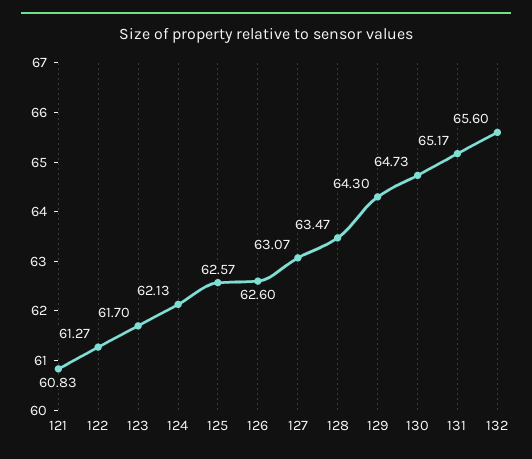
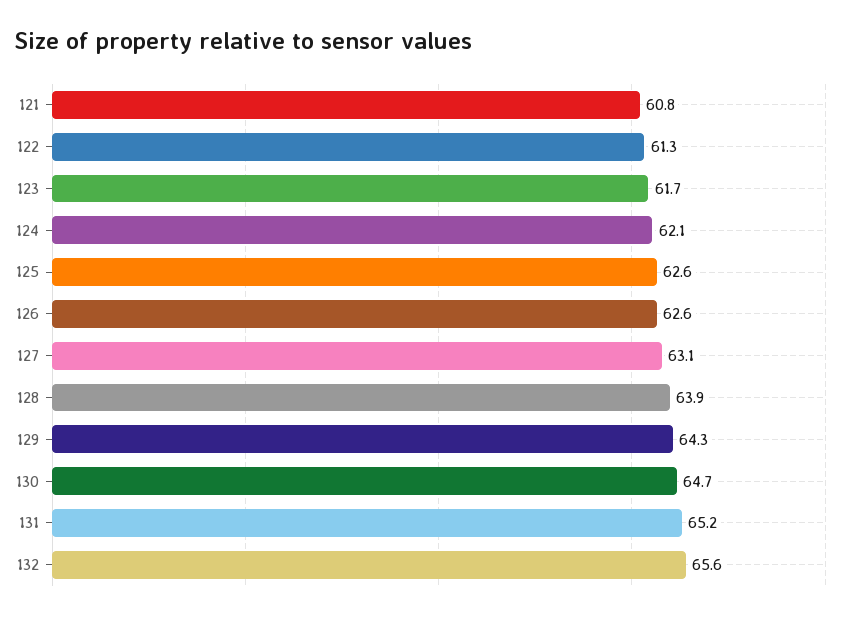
128: 63.47 -> 63.9

